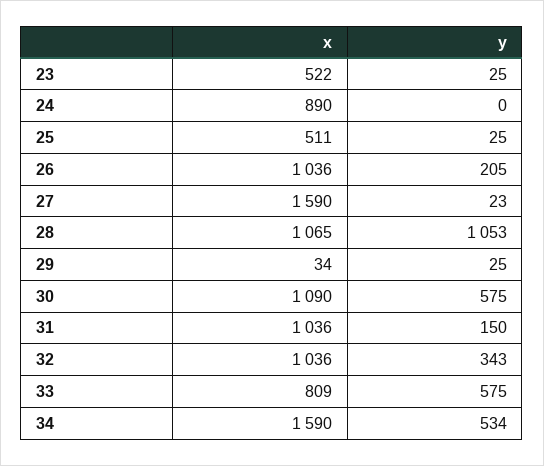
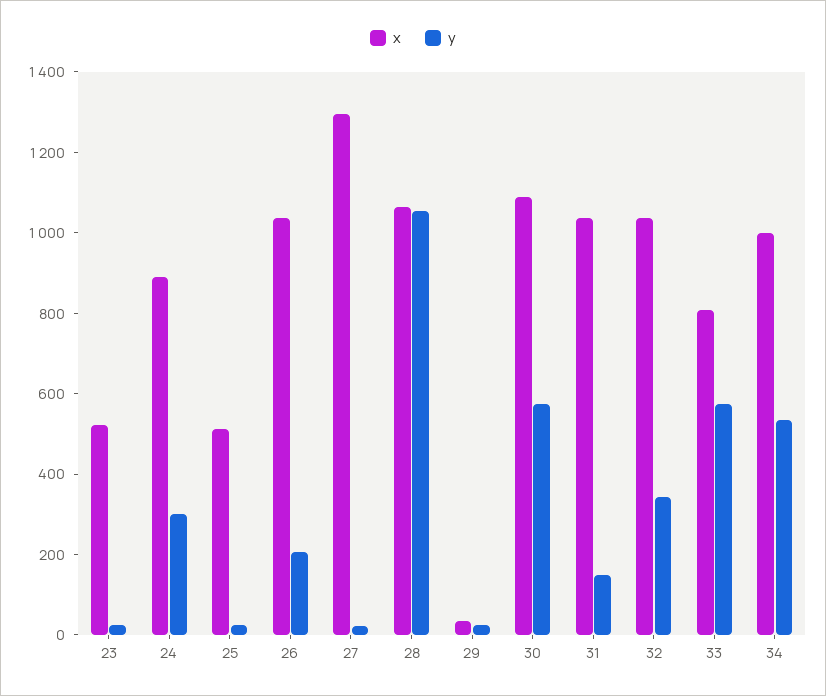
y, 24: 0 -> 300
x, 27: 1590 -> 1300
x, 34: 1590 -> 1000

